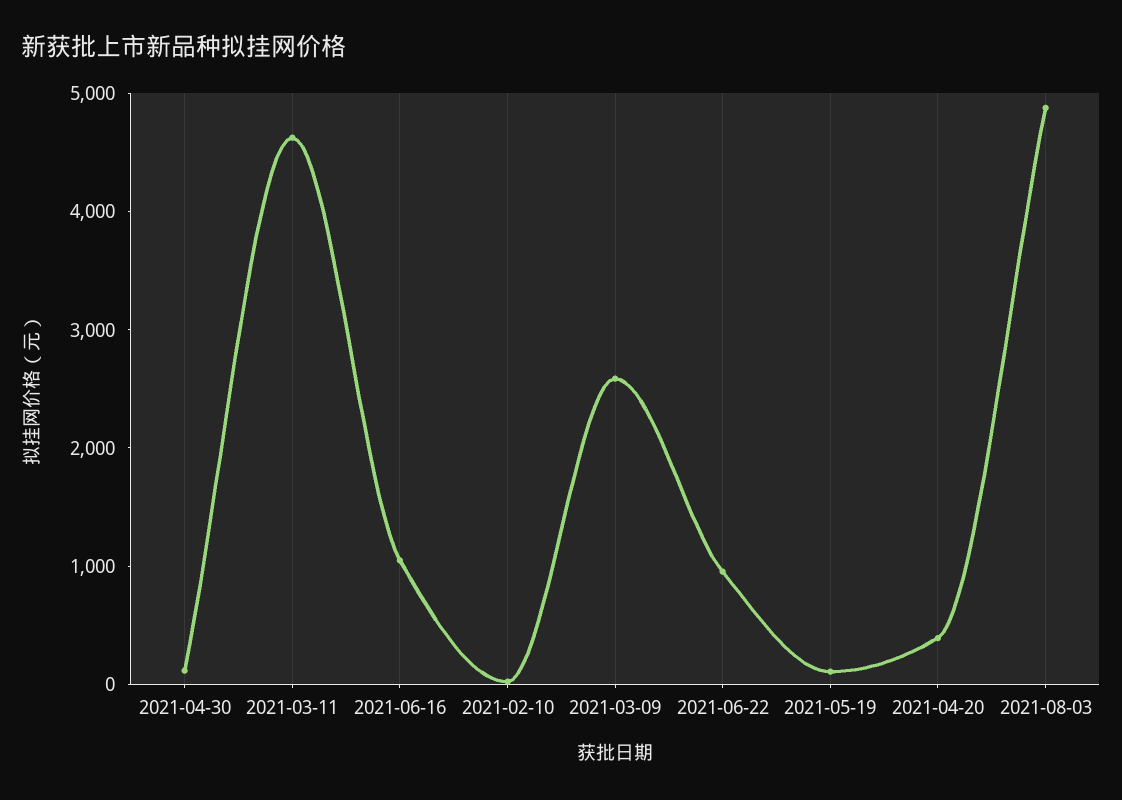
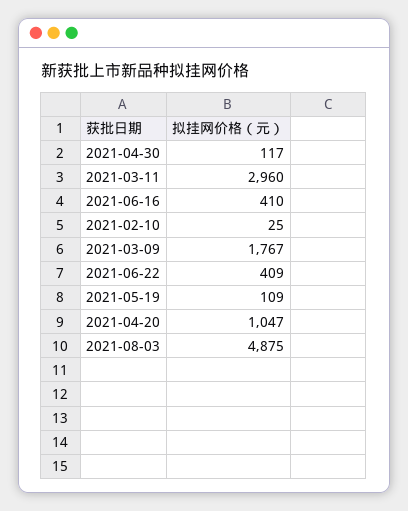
2021-03-11: 4600 -> 2960
2021-06-16: 1000 -> 410
2021-03-09: 2600 -> 1767
2021-06-22: 1000 -> 409
2021-04-20: 400 -> 1047

